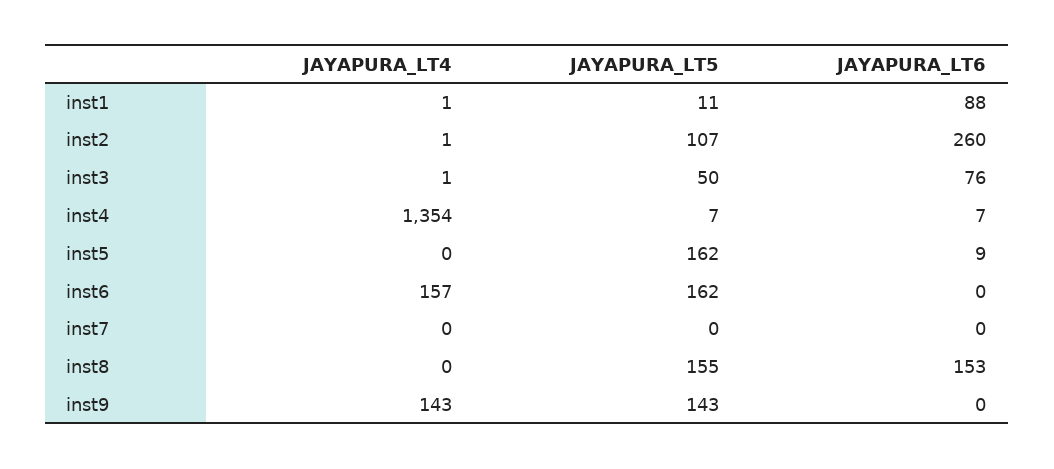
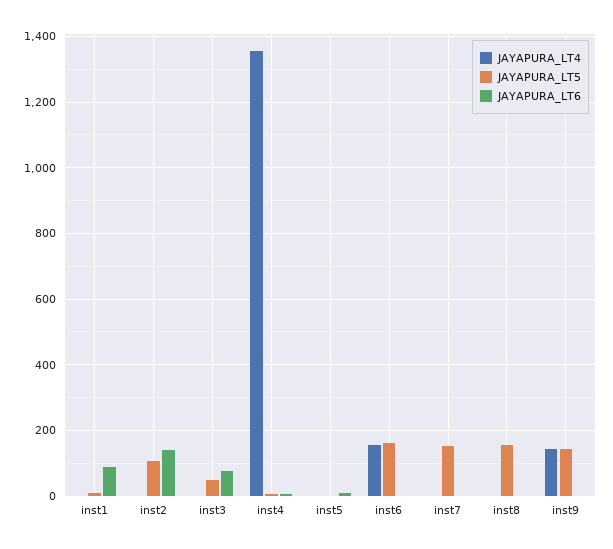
JAYAPURA_LT6, inst2: 260 -> 140
JAYAPURA_LT5, inst5: 162 -> 0
JAYAPURA_LT5, inst7: 0 -> 160
JAYAPURA_LT6, inst8: 153 -> 0

